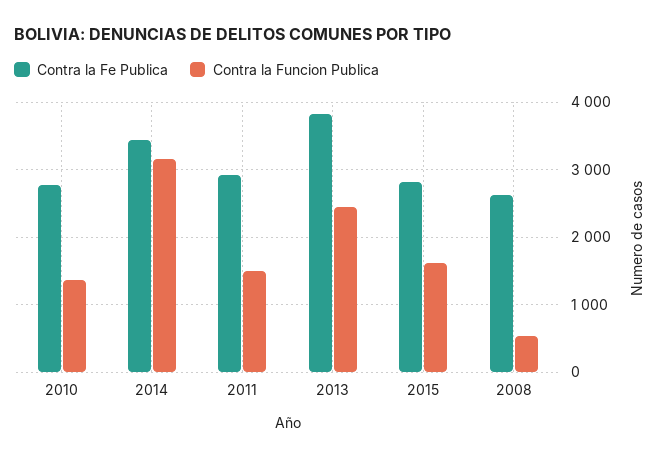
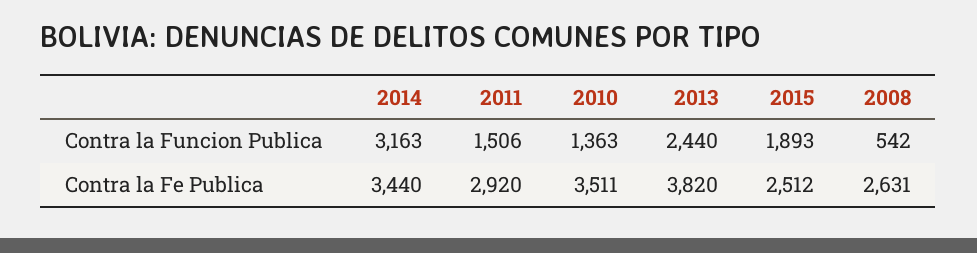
Contra la Fe Publica, 2010: 2800 -> 3511
Contra la Fe Publica, 2015: 2800 -> 2512
Contra la Funcion Publica, 2015: 1600 -> 1893

